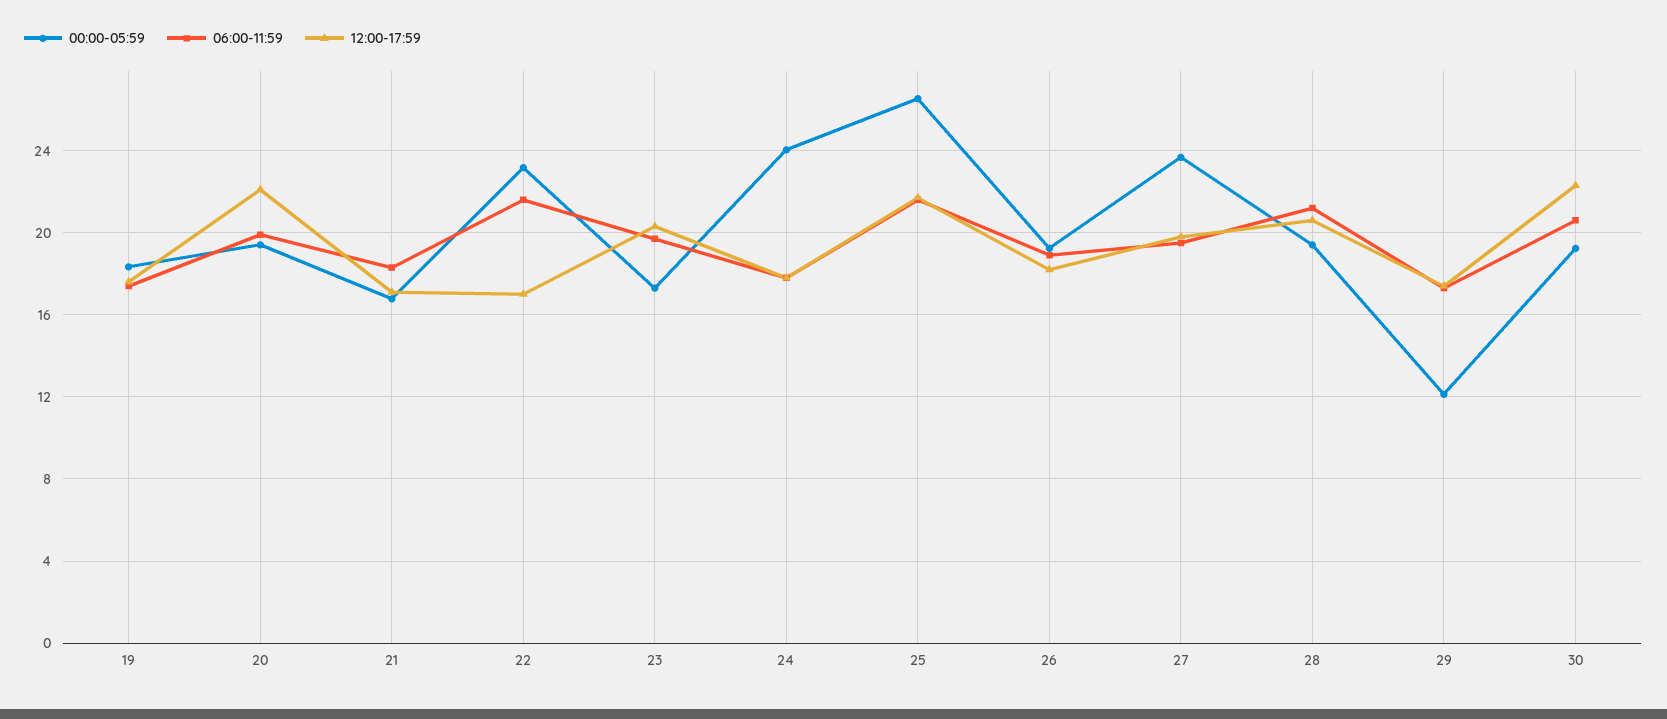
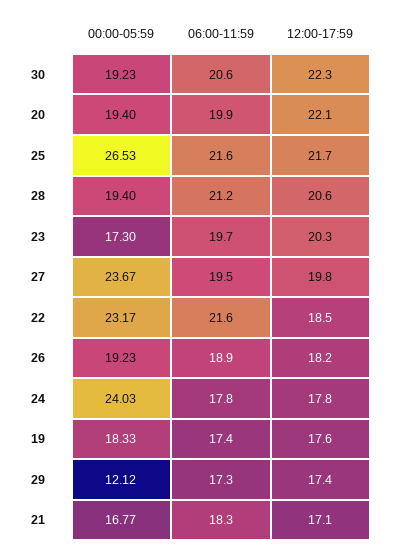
12:00-17:59, 22: 17 -> 18.5

